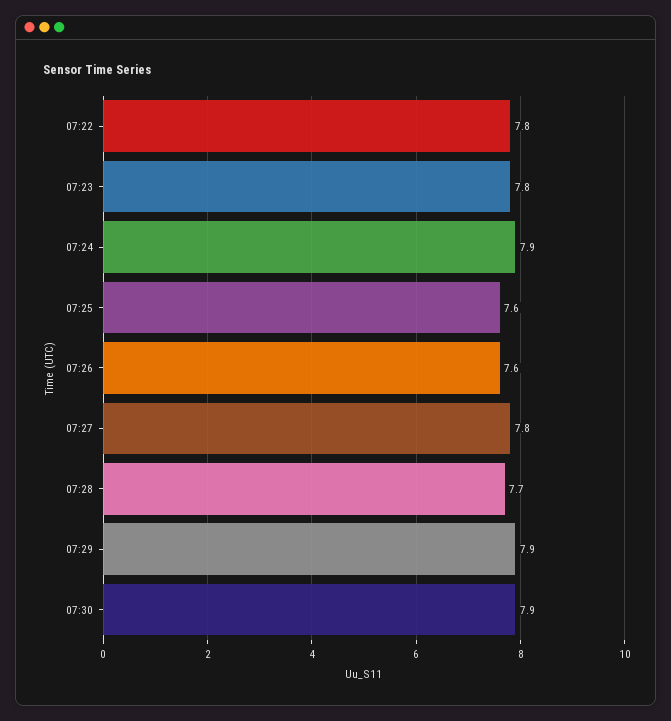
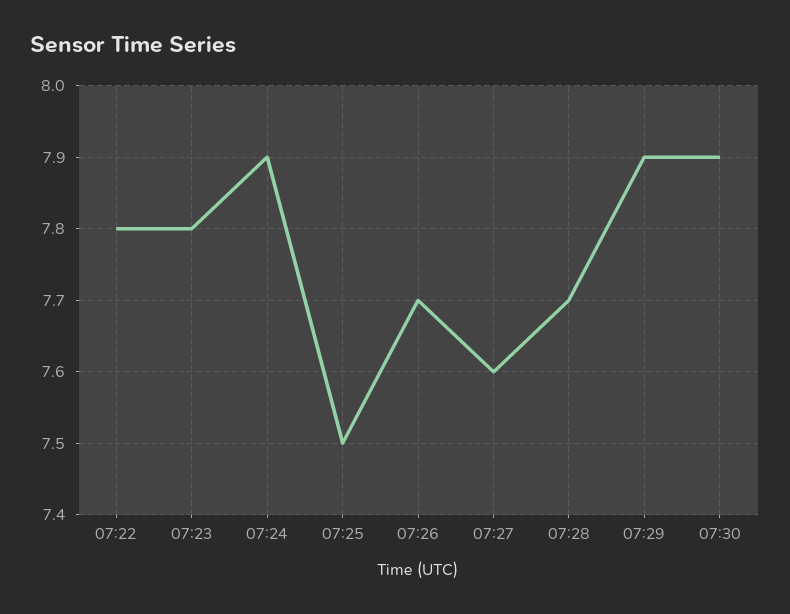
07:25: 7.6 -> 7.5
07:26: 7.6 -> 7.7
07:27: 7.8 -> 7.6

